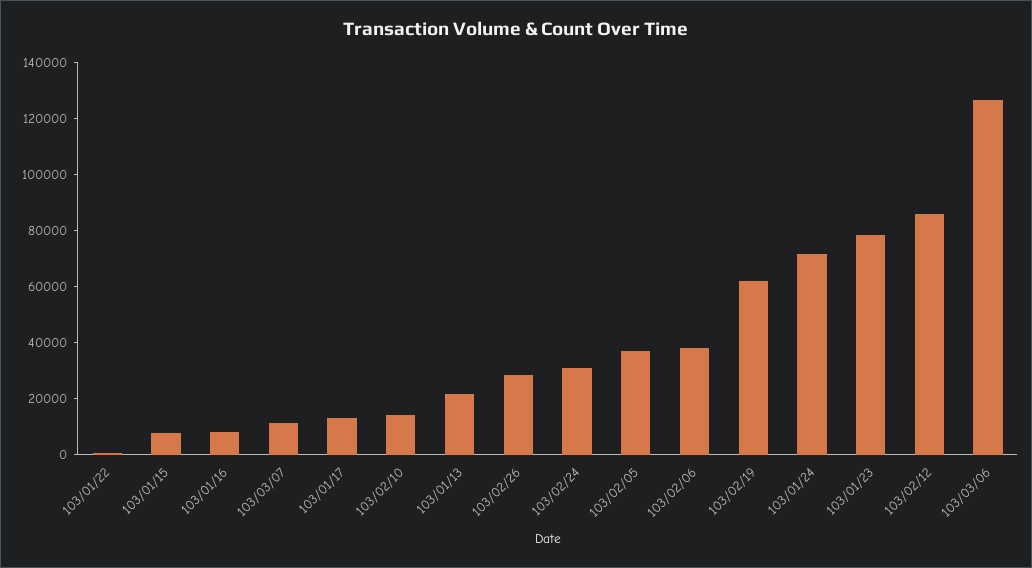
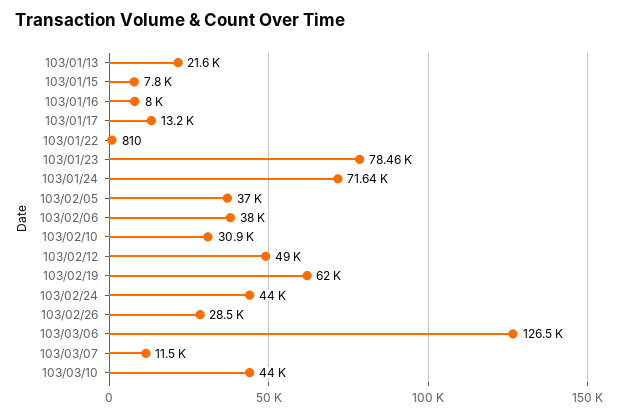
103/02/10: 15000 -> 30900
103/02/24: 30000 -> 44000
103/02/12: 85000 -> 49000
103/03/10: none -> 44000

